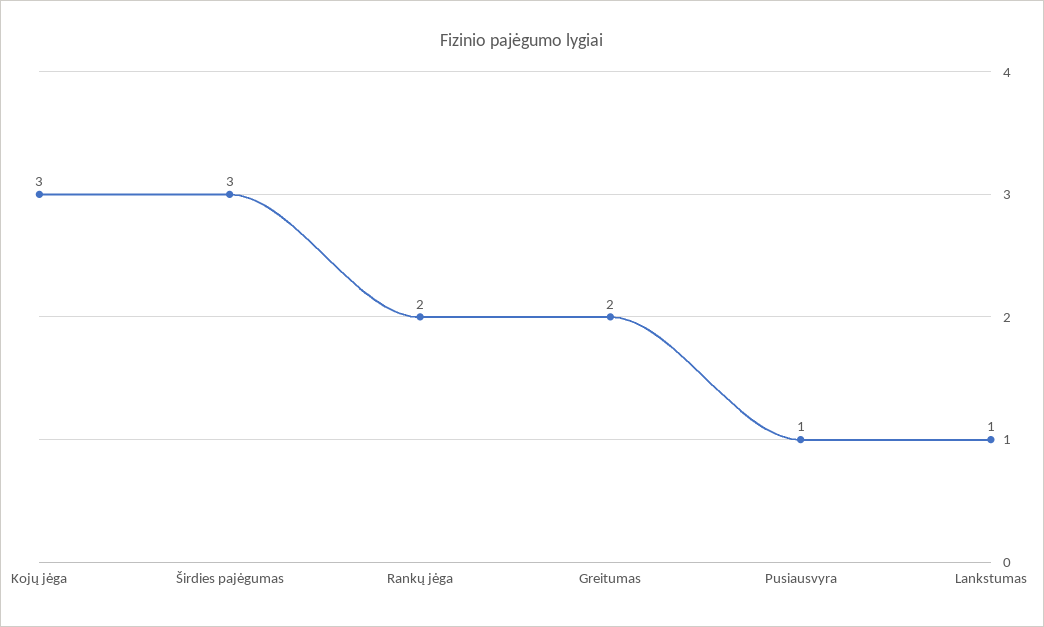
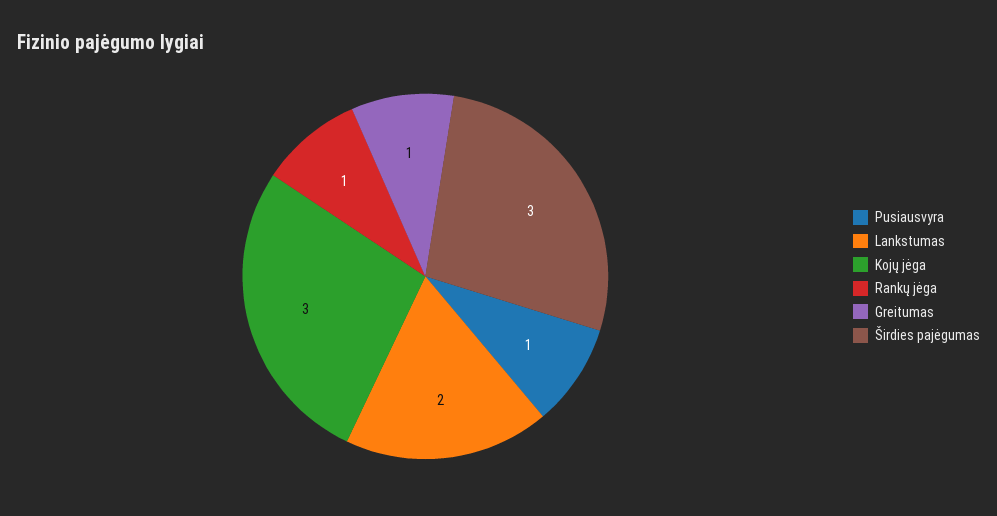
Rankų jėga: 2 -> 1
Greitumas: 2 -> 1
Lankstumas: 1 -> 2

